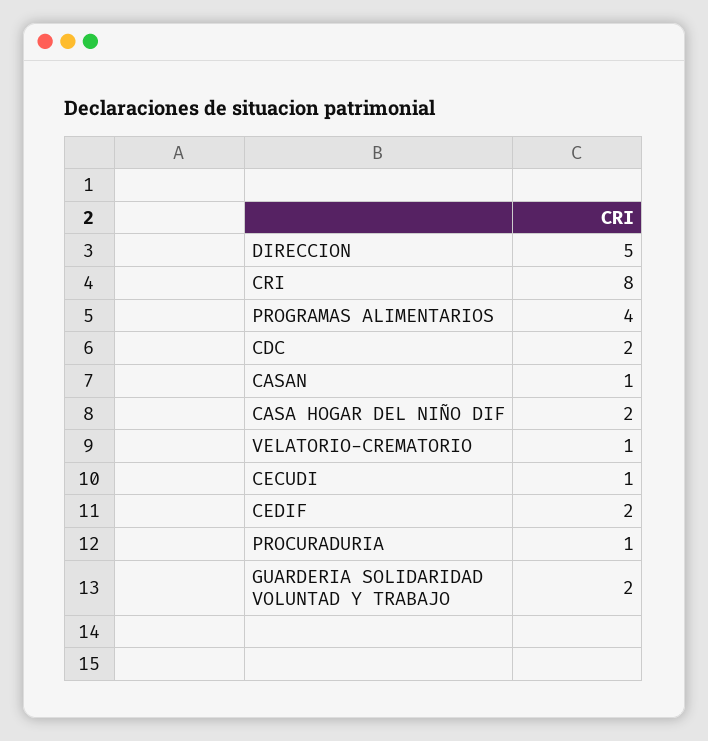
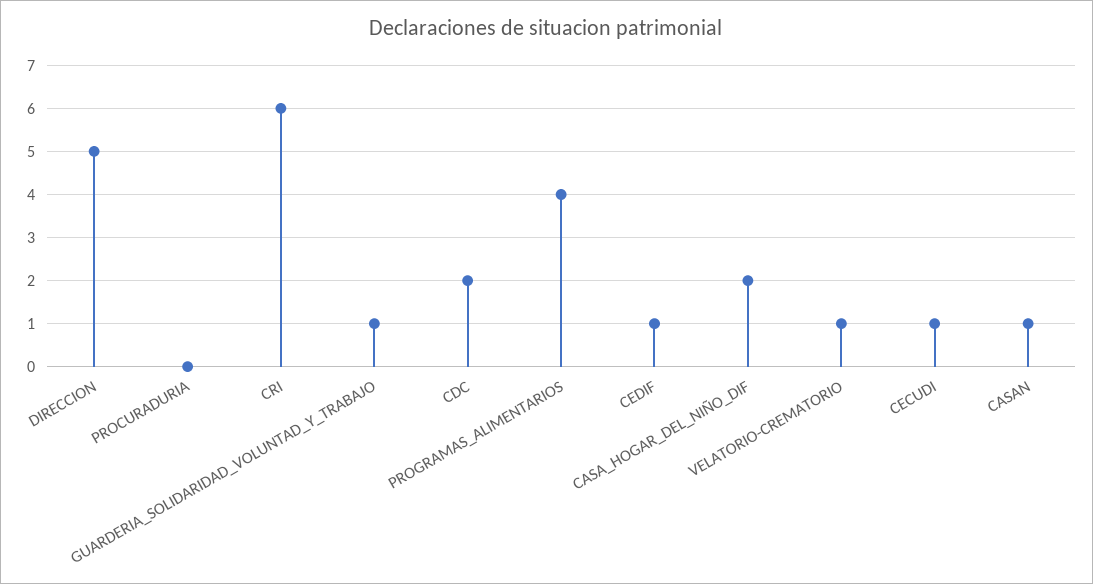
CRI: 8 -> 6
CEDIF: 2 -> 1
PROCURADURIA: 1 -> 0
GUARDERIA SOLIDARIDAD VOLUNTAD Y TRABAJO: 2 -> 1

